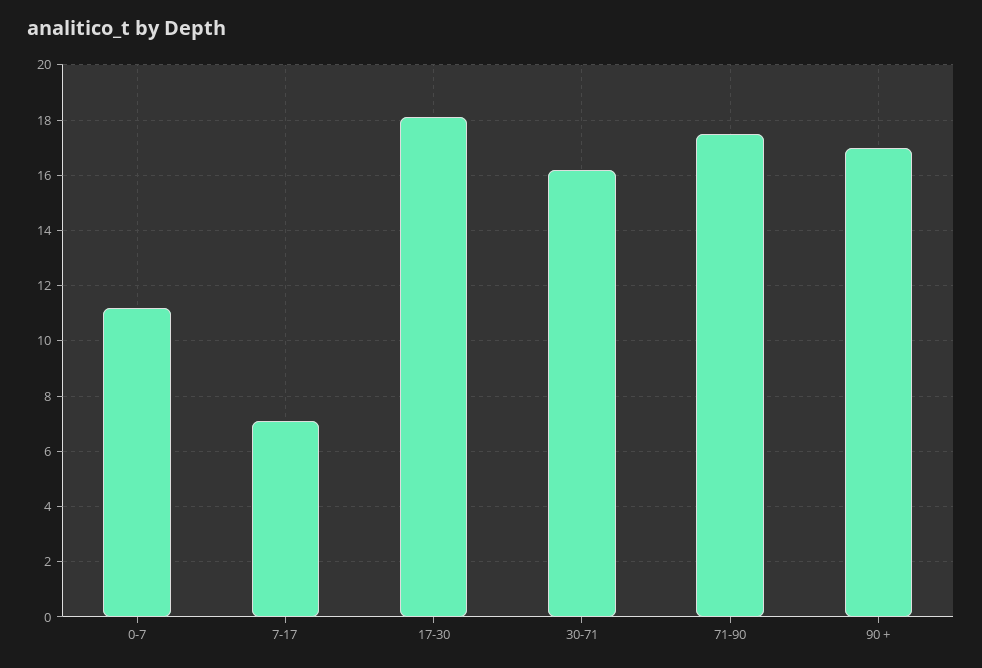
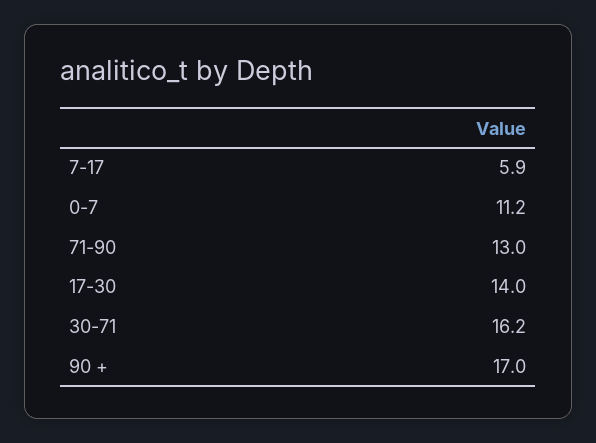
7-17: 7 -> 5.9
17-30: 18 -> 14
71-90: 17.5 -> 13

